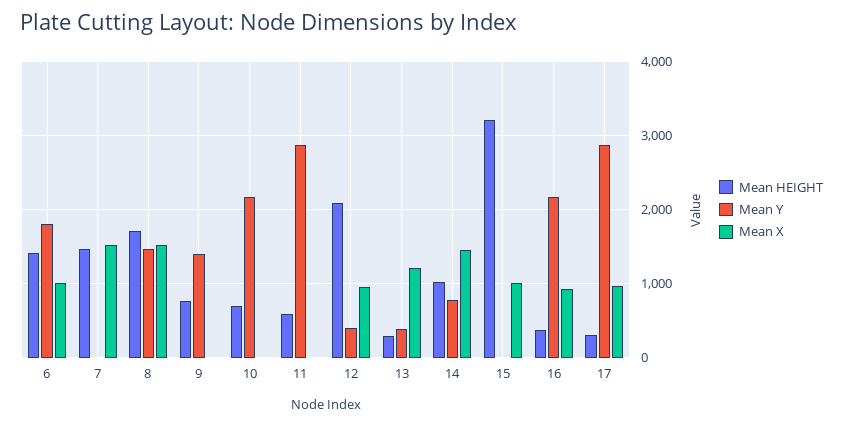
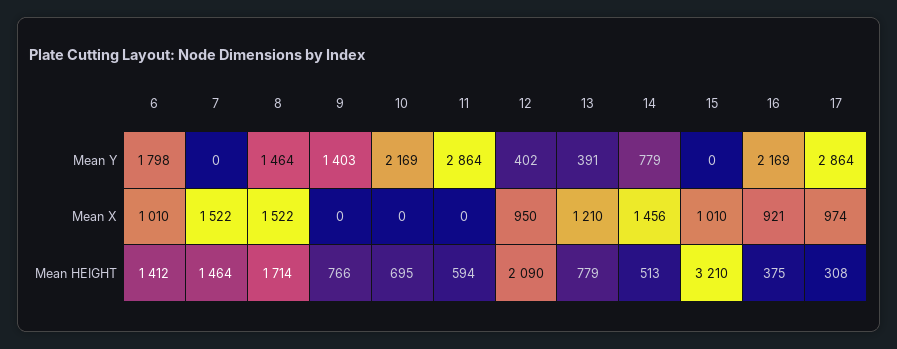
Mean HEIGHT, 13: 300 -> 779
Mean HEIGHT, 14: 1000 -> 513

